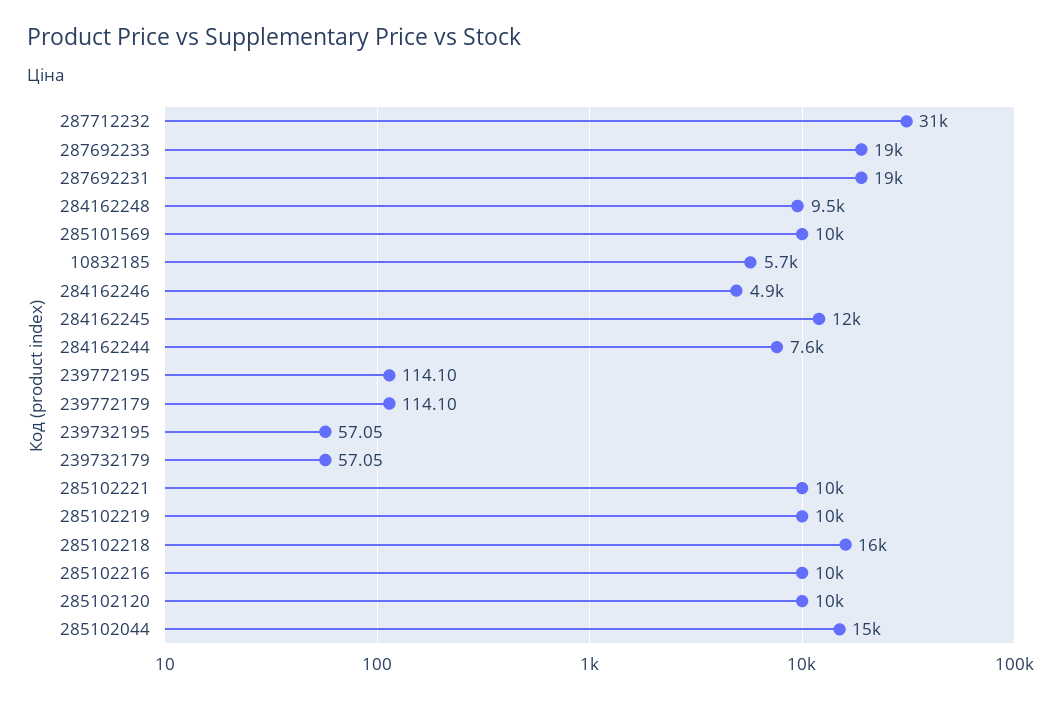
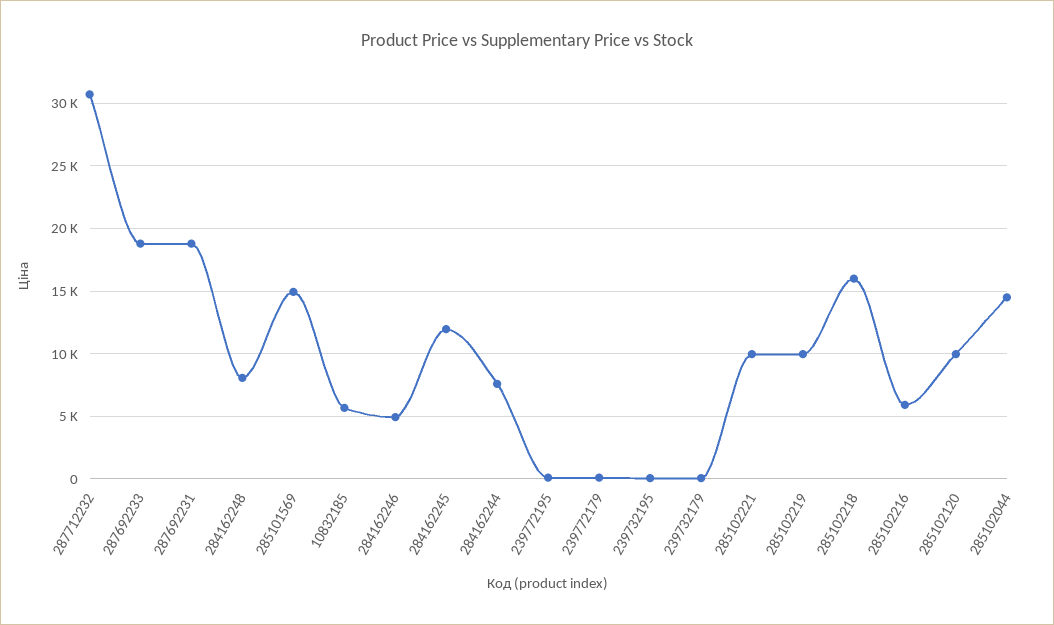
284162248: 9500 -> 8000
285101569: 10000 -> 15000
285102216: 10000 -> 6000

